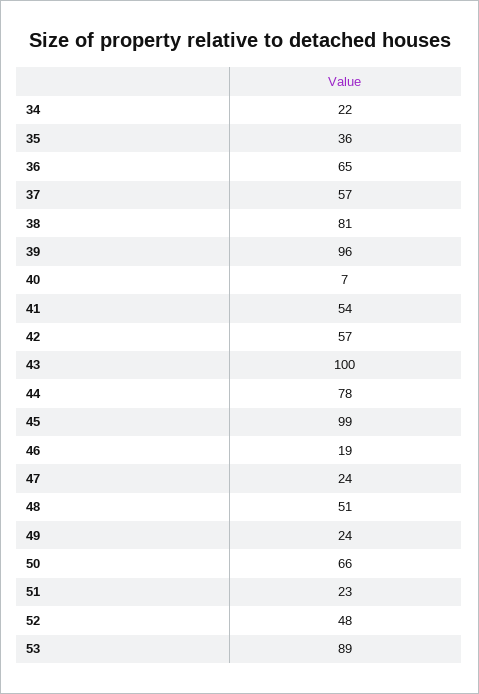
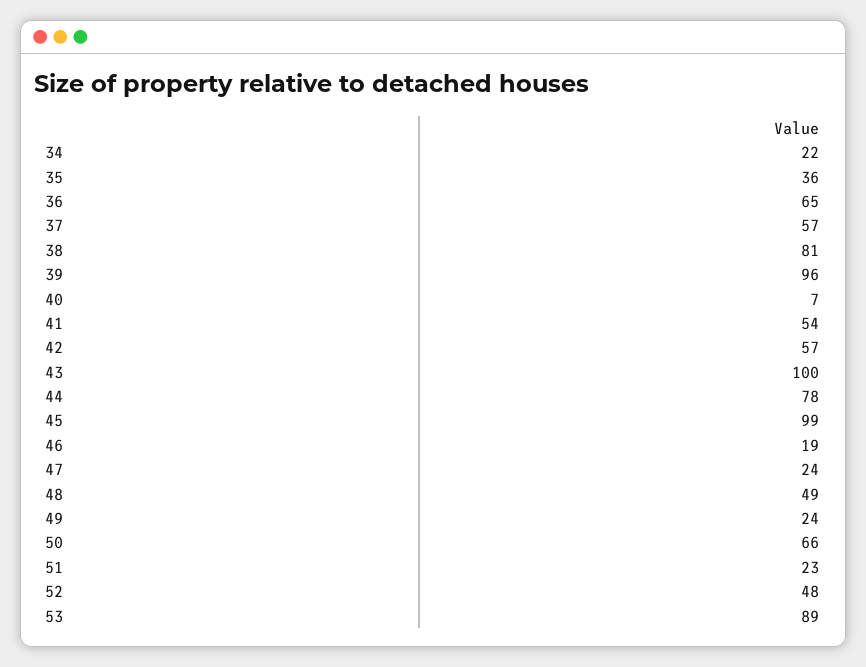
48: 51 -> 49

